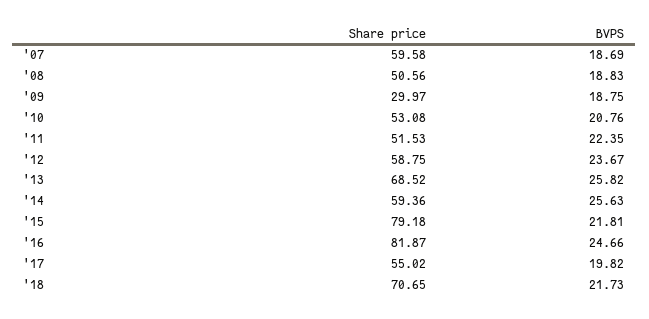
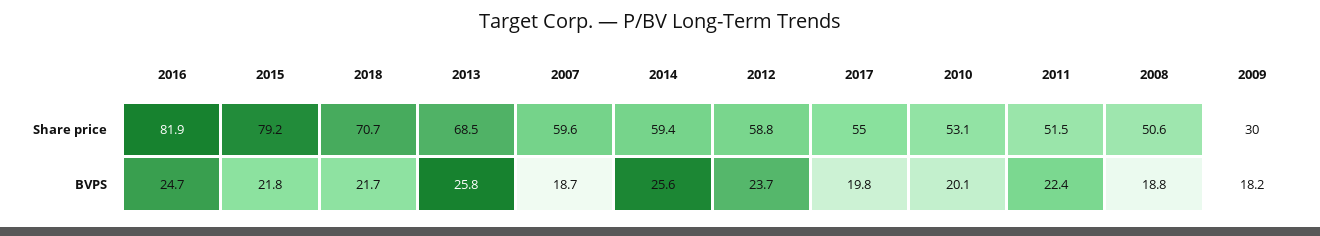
BVPS, '09: 18.75 -> 18.2
BVPS, '10: 20.76 -> 20.1

